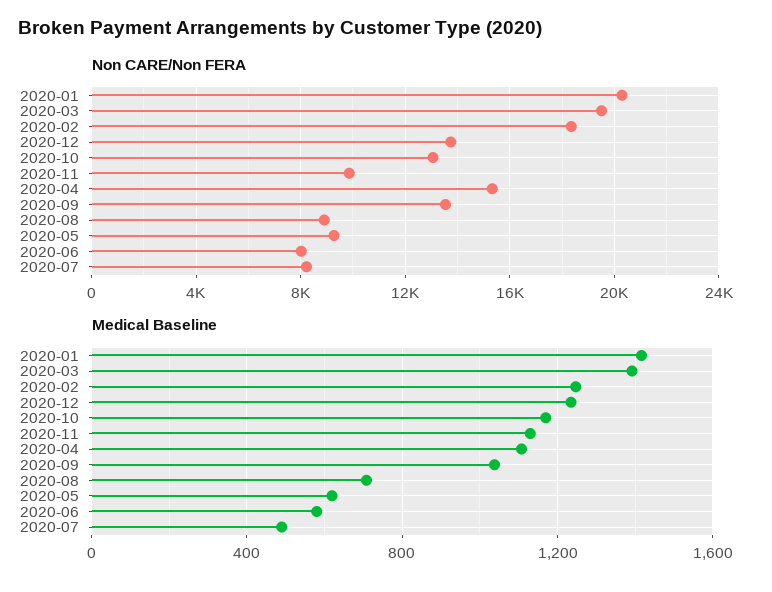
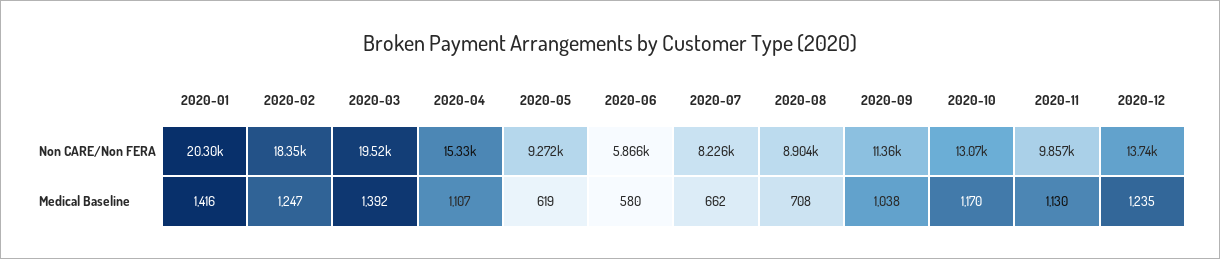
Non CARE/Non FERA, 2020-09: 13500 -> 11360
Non CARE/Non FERA, 2020-06: 8000 -> 5866
Medical Baseline, 2020-07: 500 -> 662

